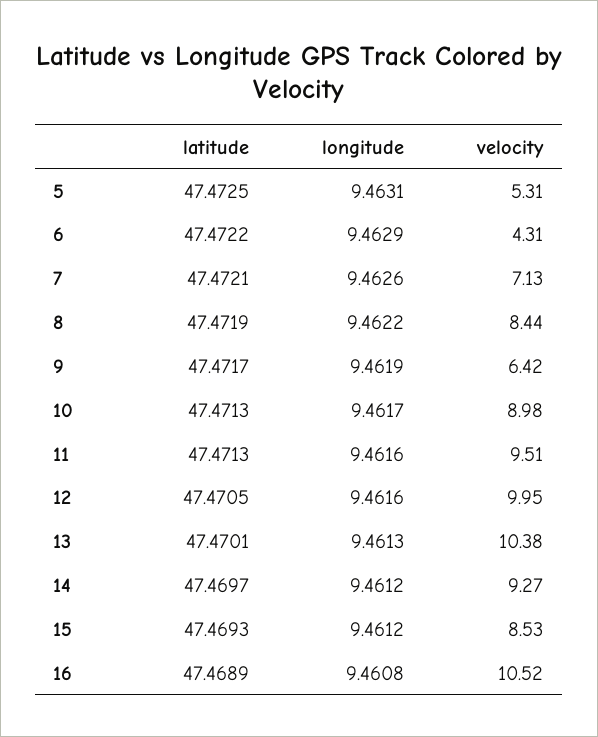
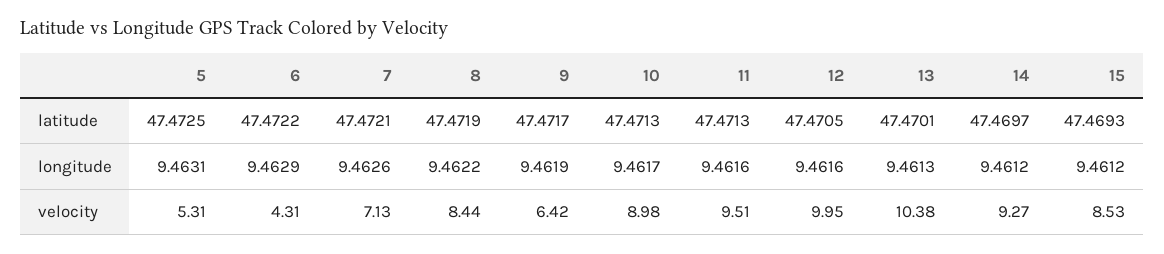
latitude, 16: 47.4689 -> none
longitude, 16: 9.4608 -> none
velocity, 16: 10.52 -> none

